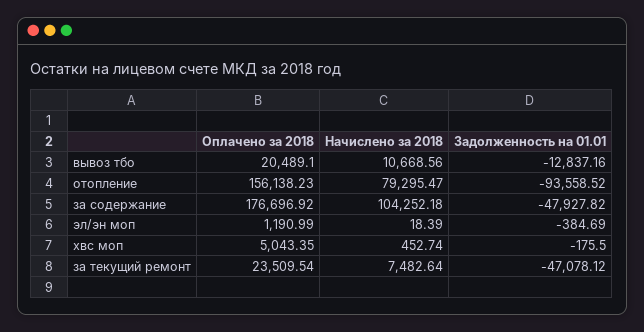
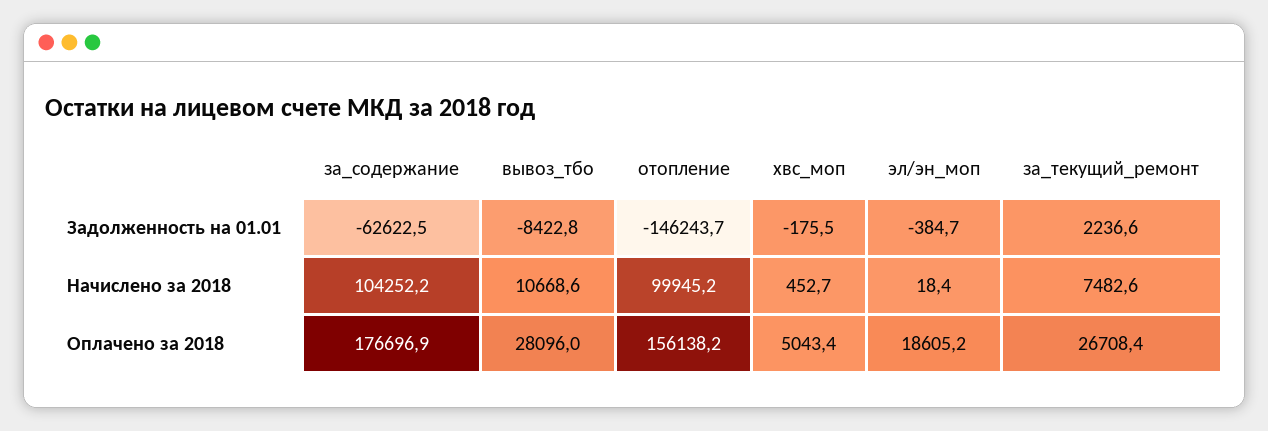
Оплачено за 2018, вывоз тбо: 20489.1 -> 28096
Задолженность на 01.01, вывоз тбо: -12837.16 -> -8422.8
Начислено за 2018, отопление: 79295.47 -> 99945.2
Задолженность на 01.01, отопление: -93558.52 -> -146243.7
Задолженность на 01.01, за содержание: -47927.82 -> -62622.5
Оплачено за 2018, эл/эн моп: 1190.99 -> 18605.2
Оплачено за 2018, за текущий ремонт: 23509.54 -> 26708.4
Задолженность на 01.01, за текущий ремонт: -47078.12 -> 2236.6

